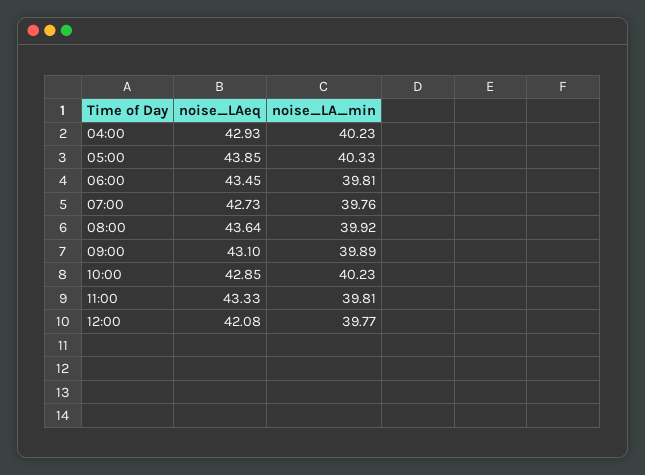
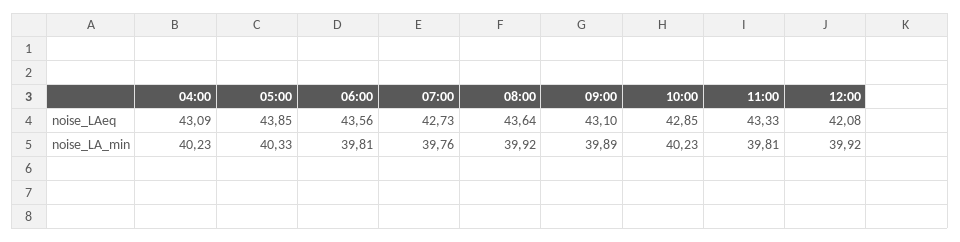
noise_LAeq, 04:00: 42.93 -> 43.09
noise_LAeq, 06:00: 43.45 -> 43.56
noise_LA_min, 12:00: 39.77 -> 39.92

